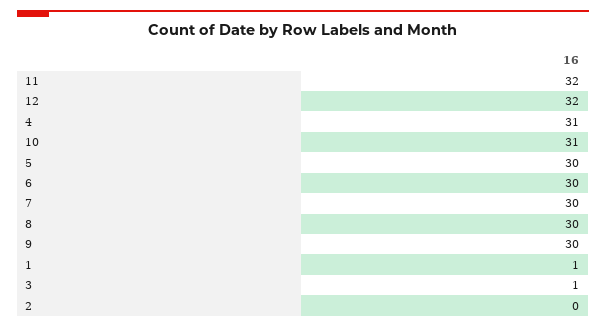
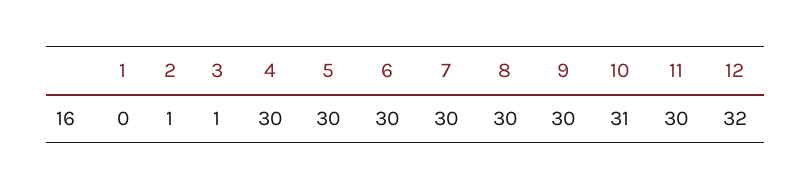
11: 32 -> 30
4: 31 -> 30
1: 1 -> 0
2: 0 -> 1

